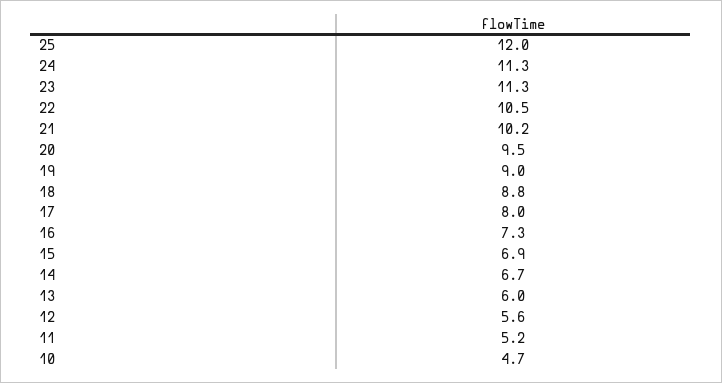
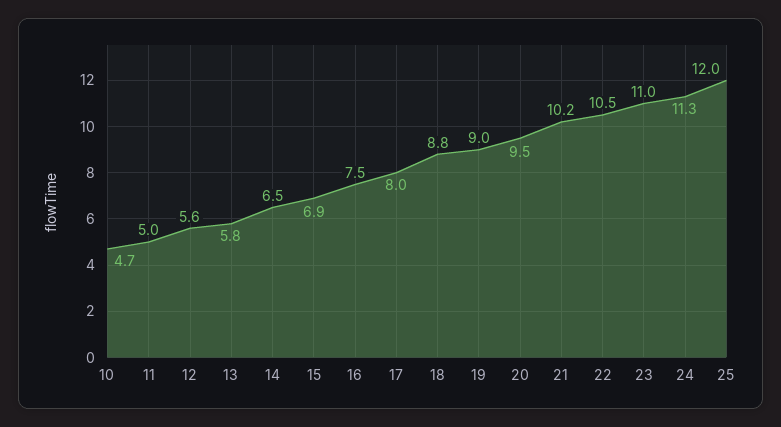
23: 11.3 -> 11
16: 7.3 -> 7.5
14: 6.7 -> 6.5
13: 6 -> 5.8
11: 5.2 -> 5

